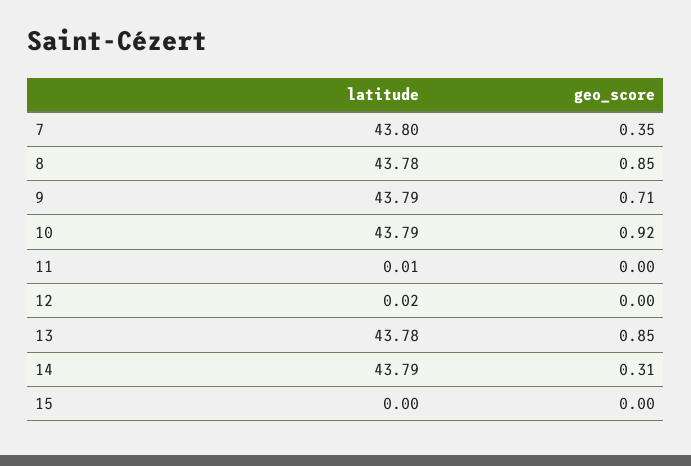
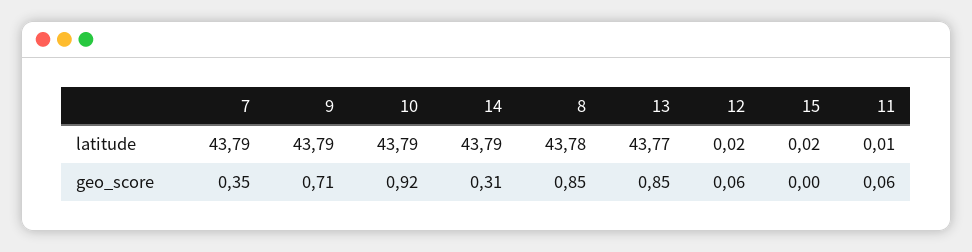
latitude, 7: 43.8 -> 43.79
geo_score, 11: 0 -> 0.06
geo_score, 12: 0 -> 0.06
latitude, 13: 43.78 -> 43.77
latitude, 15: 0 -> 0.02

